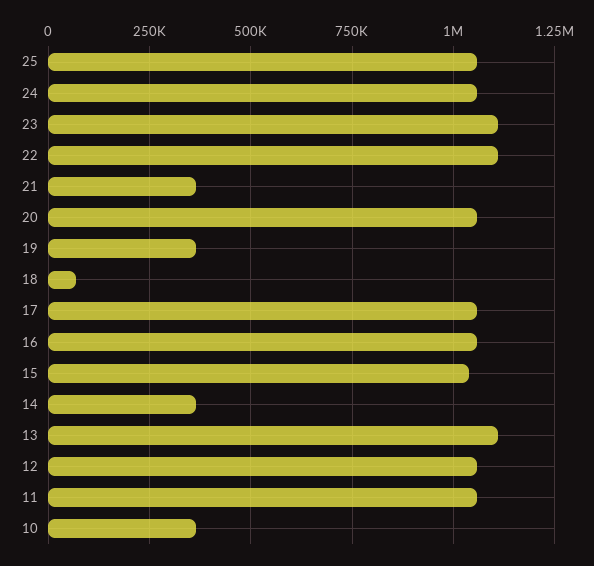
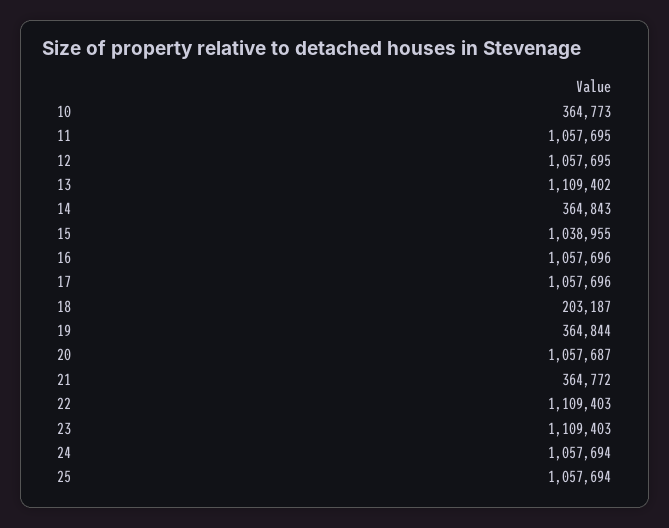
18: 75000 -> 203187

